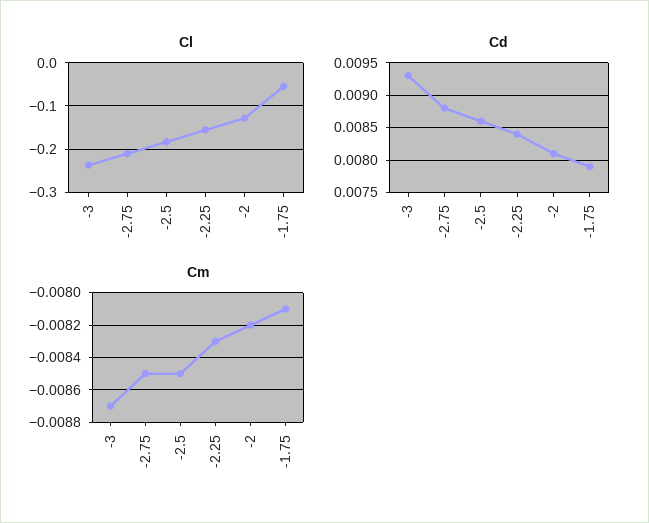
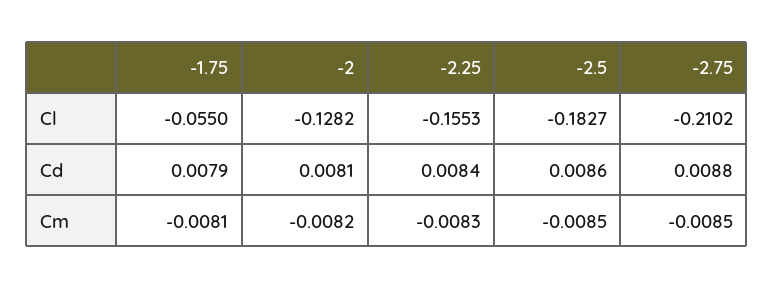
Cl, -3: -0.24 -> none
Cd, -3: 0.0093 -> none
Cm, -3: -0.0087 -> none

